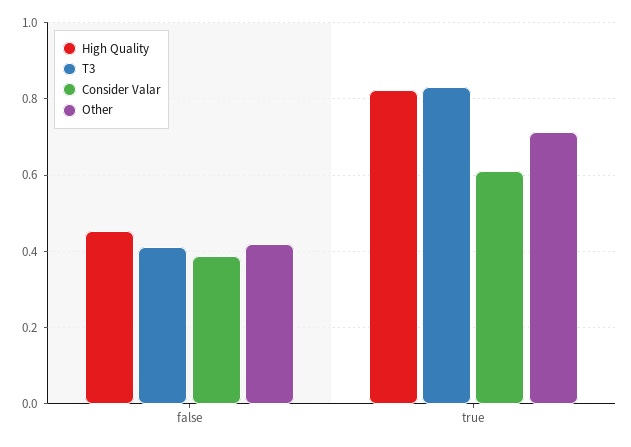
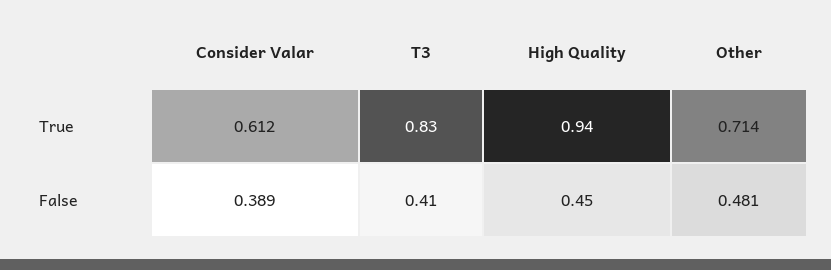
Other, false: 0.42 -> 0.481
High Quality, true: 0.82 -> 0.94

